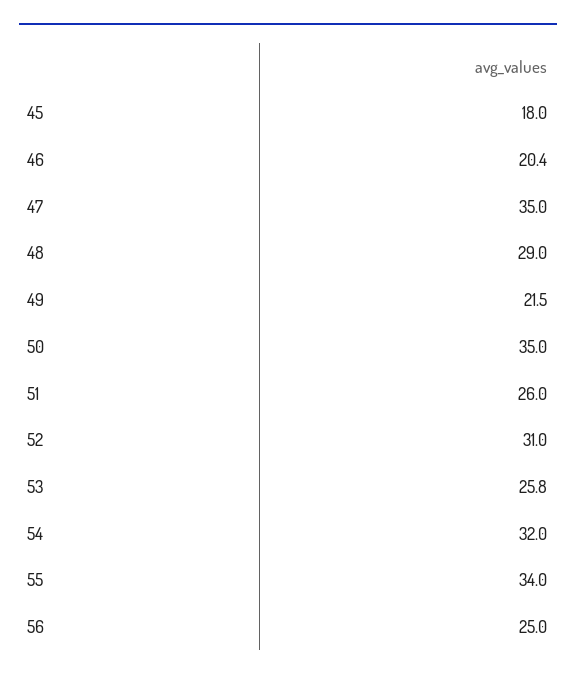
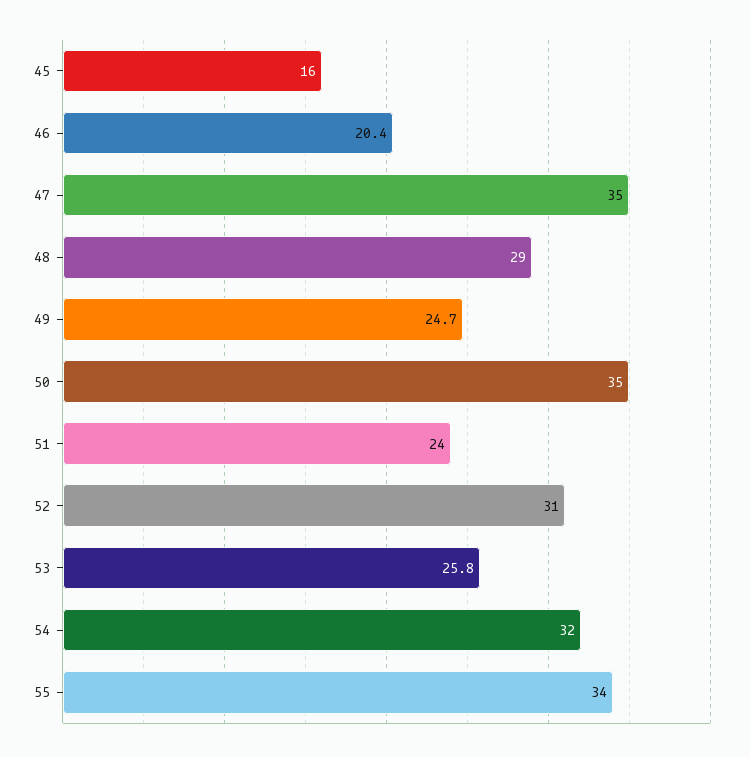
45: 18 -> 16
49: 21.5 -> 24.7
51: 26 -> 24
56: 25 -> none

